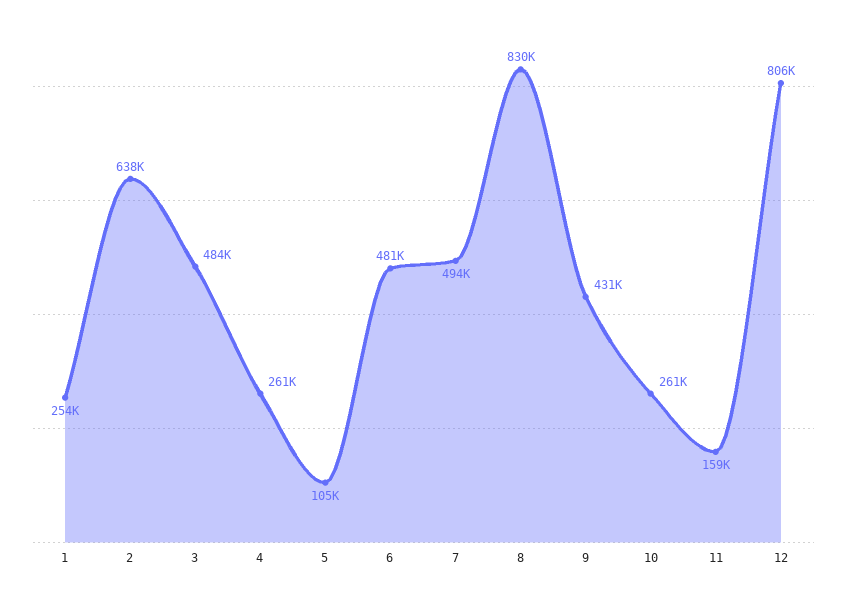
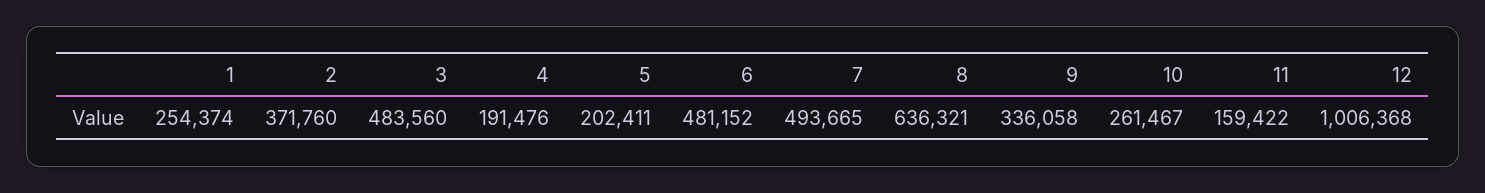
2: 638000 -> 371760
4: 261000 -> 191476
5: 105000 -> 202411
8: 830000 -> 636321
9: 431000 -> 336058
12: 806000 -> 1006368

